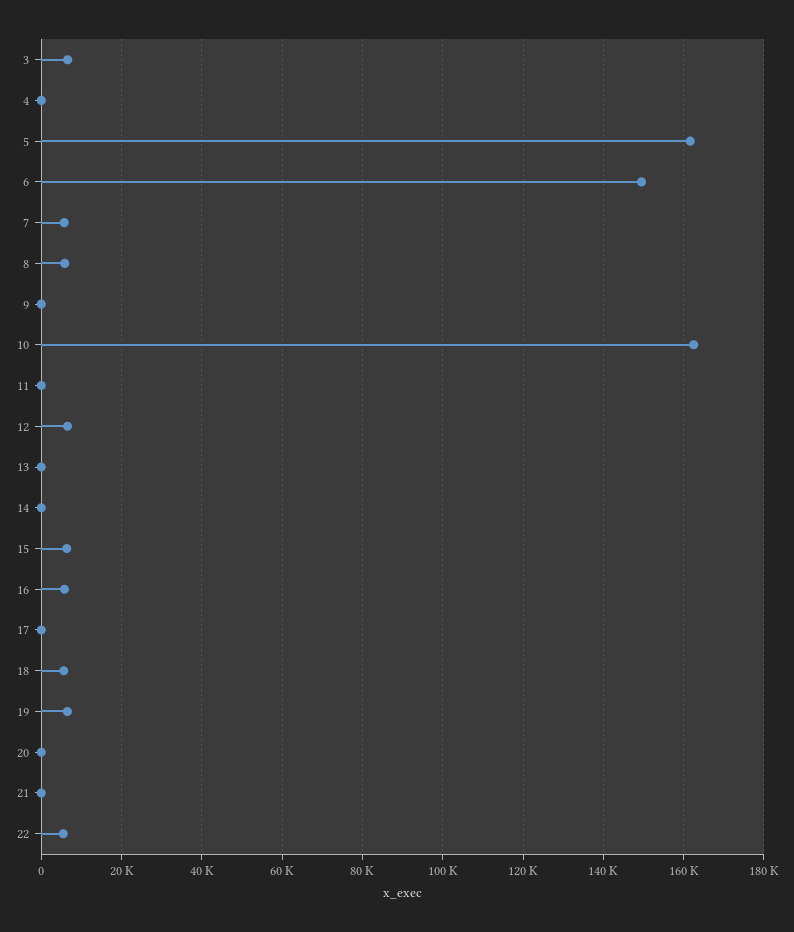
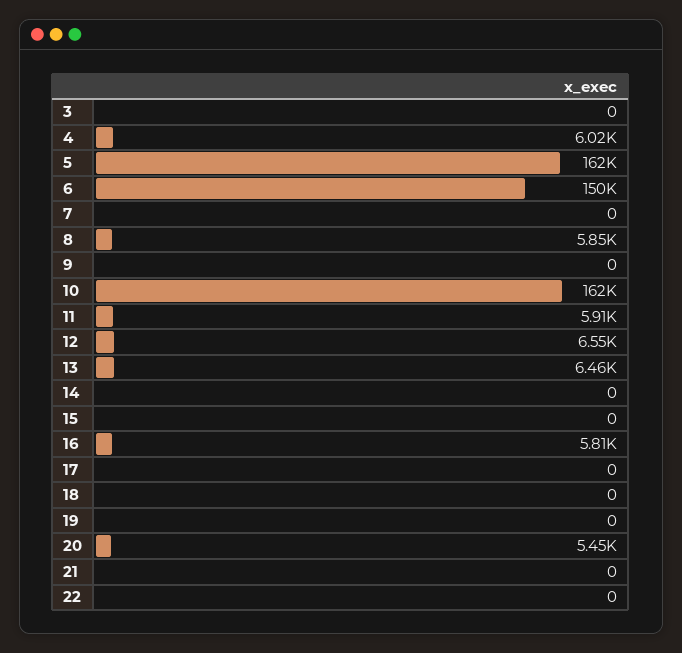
3: 6000 -> 0
4: 0 -> 6020
7: 6000 -> 0
11: 0 -> 5910
13: 0 -> 6460
15: 6000 -> 0
18: 6000 -> 0
19: 6000 -> 0
20: 0 -> 5450
22: 6000 -> 0

